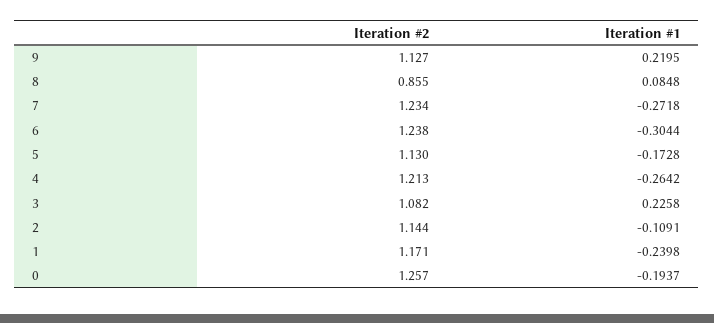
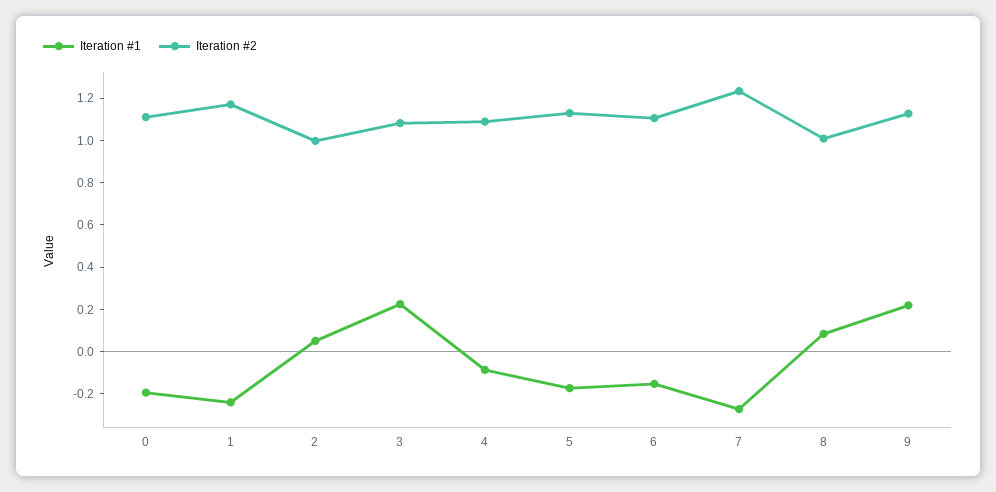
Iteration #2, 8: 0.855 -> 1
Iteration #2, 6: 1.238 -> 1.1
Iteration #1, 6: -0.3044 -> -0.15
Iteration #2, 4: 1.213 -> 1.1
Iteration #1, 4: -0.2642 -> -0.1
Iteration #2, 2: 1.144 -> 1
Iteration #1, 2: -0.1091 -> 0.05
Iteration #2, 0: 1.257 -> 1.1

